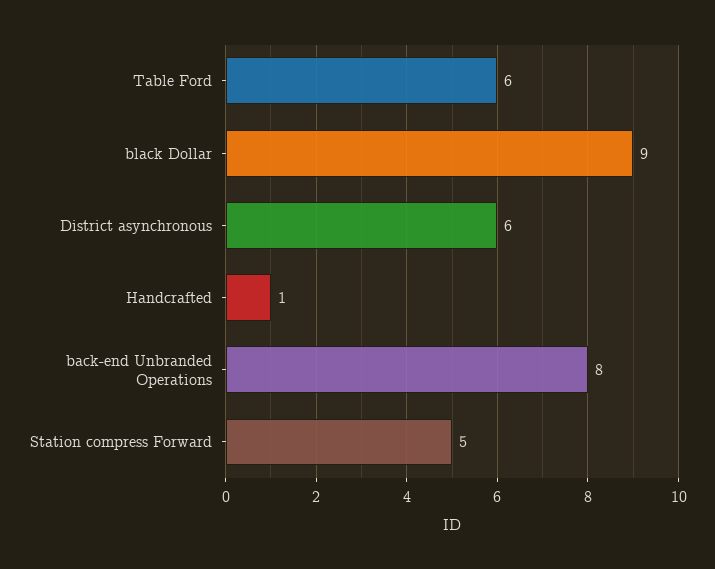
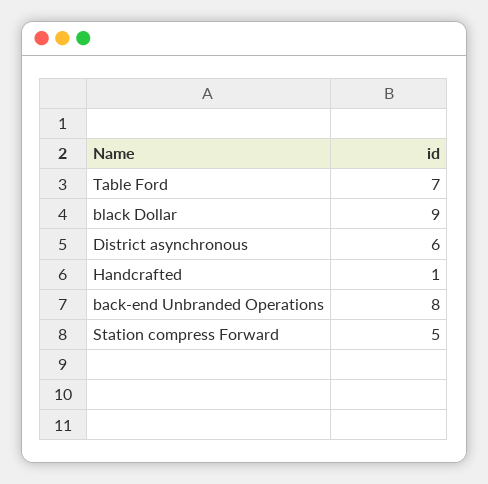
Table Ford: 6 -> 7

